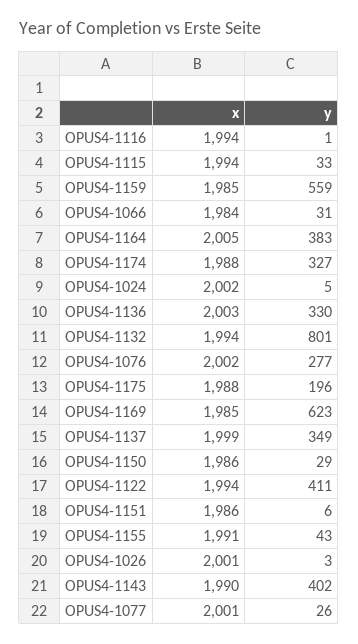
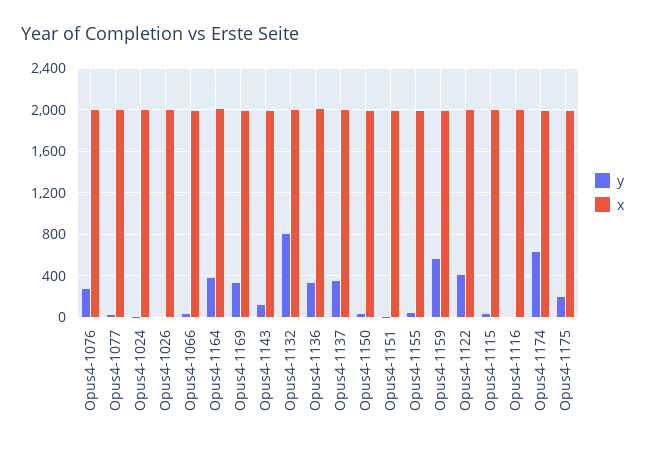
y, OPUS4-1174: 327 -> 600
y, OPUS4-1169: 623 -> 300
y, OPUS4-1143: 402 -> 100

